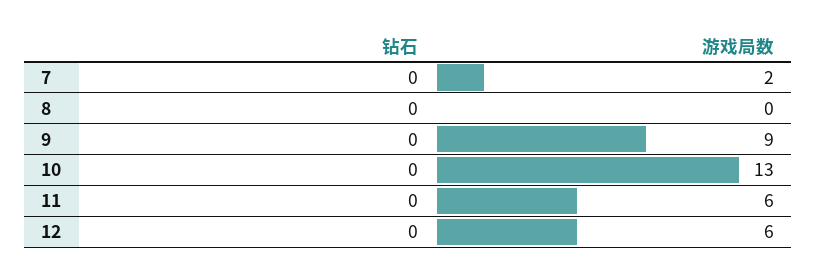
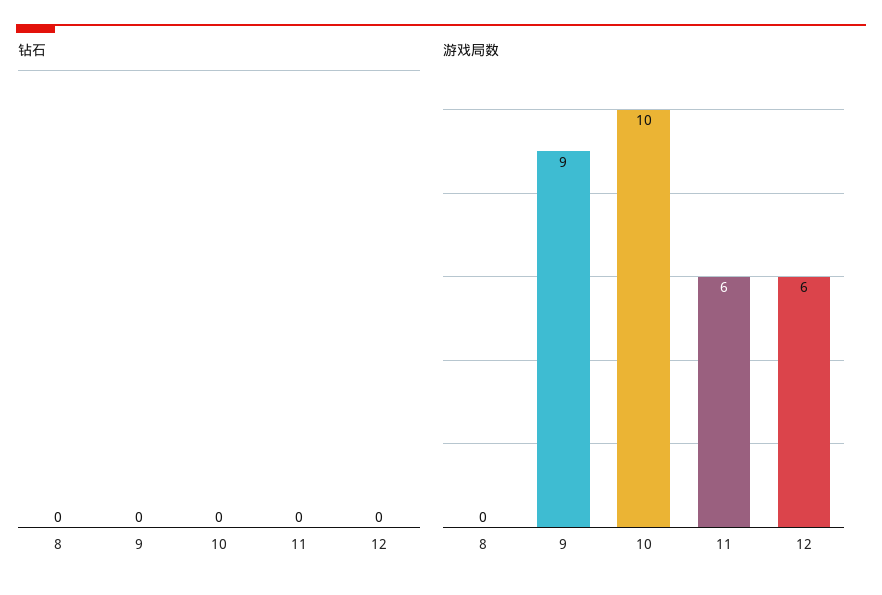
钻石, 7: 0 -> none
游戏局数, 7: 2 -> none
游戏局数, 10: 13 -> 10

